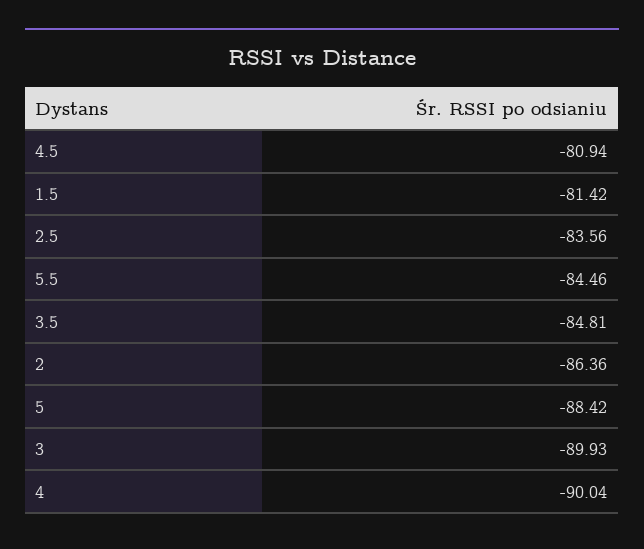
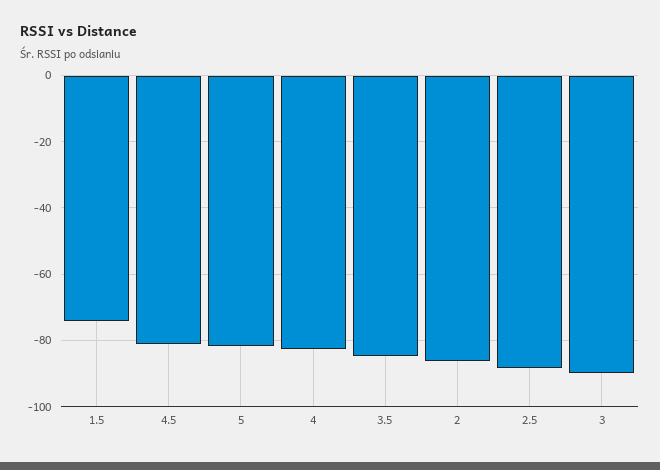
1.5: -81.42 -> -74
2.5: -83.56 -> -88
5.5: -84.46 -> none
5: -88.42 -> -82
4: -90.04 -> -82

